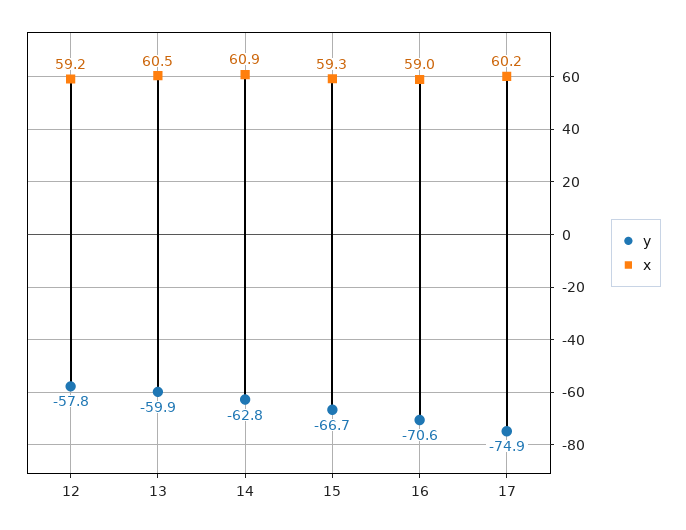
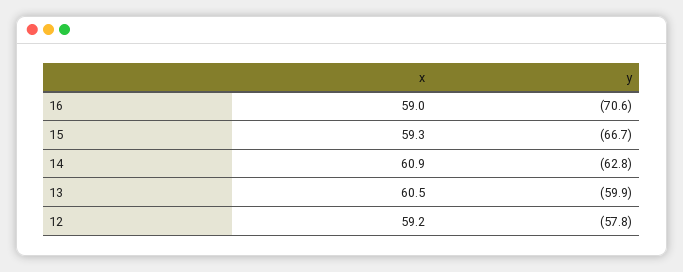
y, 17: -74.9 -> none
x, 17: 60.2 -> none

